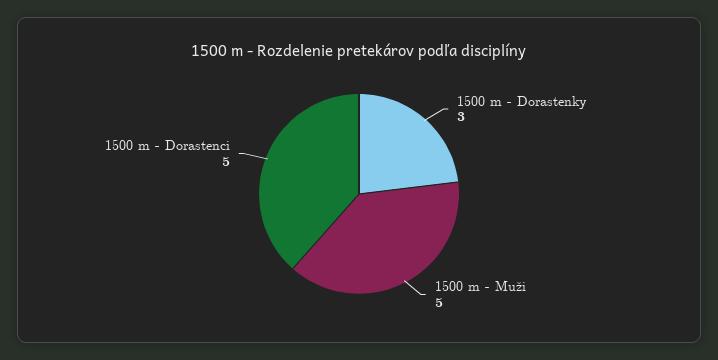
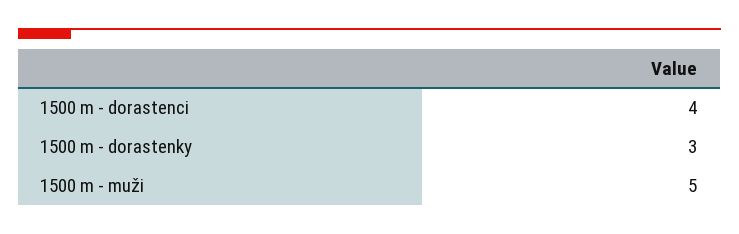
1500 m - Dorastenci: 5 -> 4

